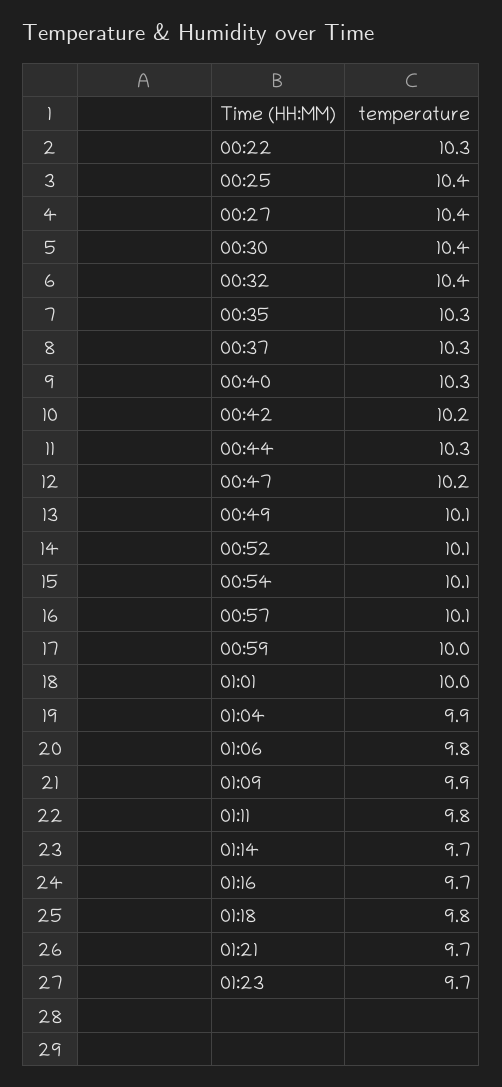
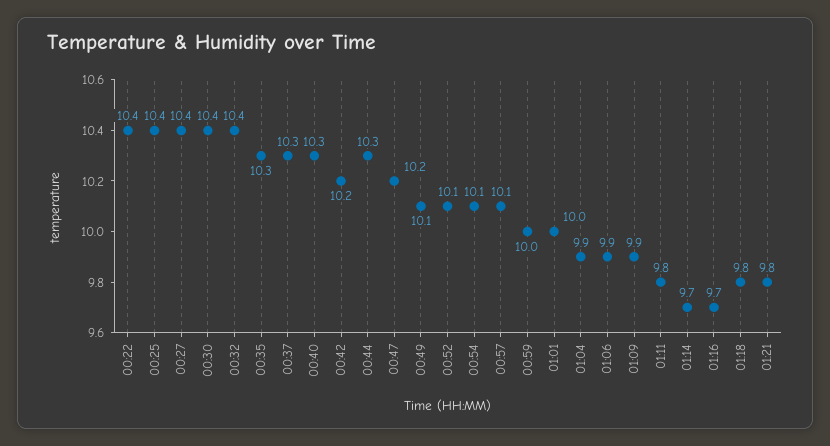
00:22: 10.3 -> 10.4
01:06: 9.8 -> 9.9
01:21: 9.7 -> 9.8
01:23: 9.7 -> none

